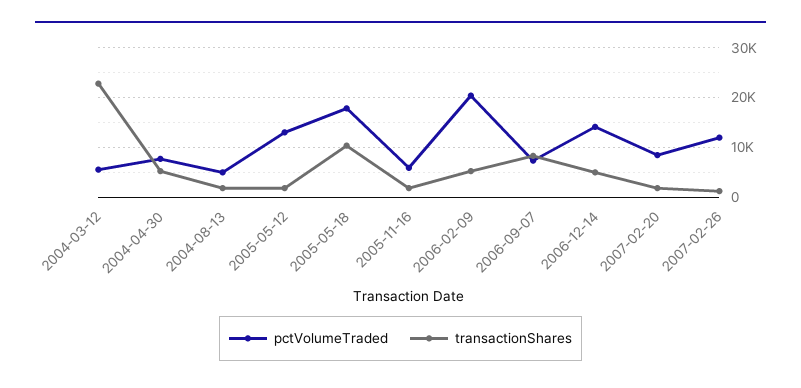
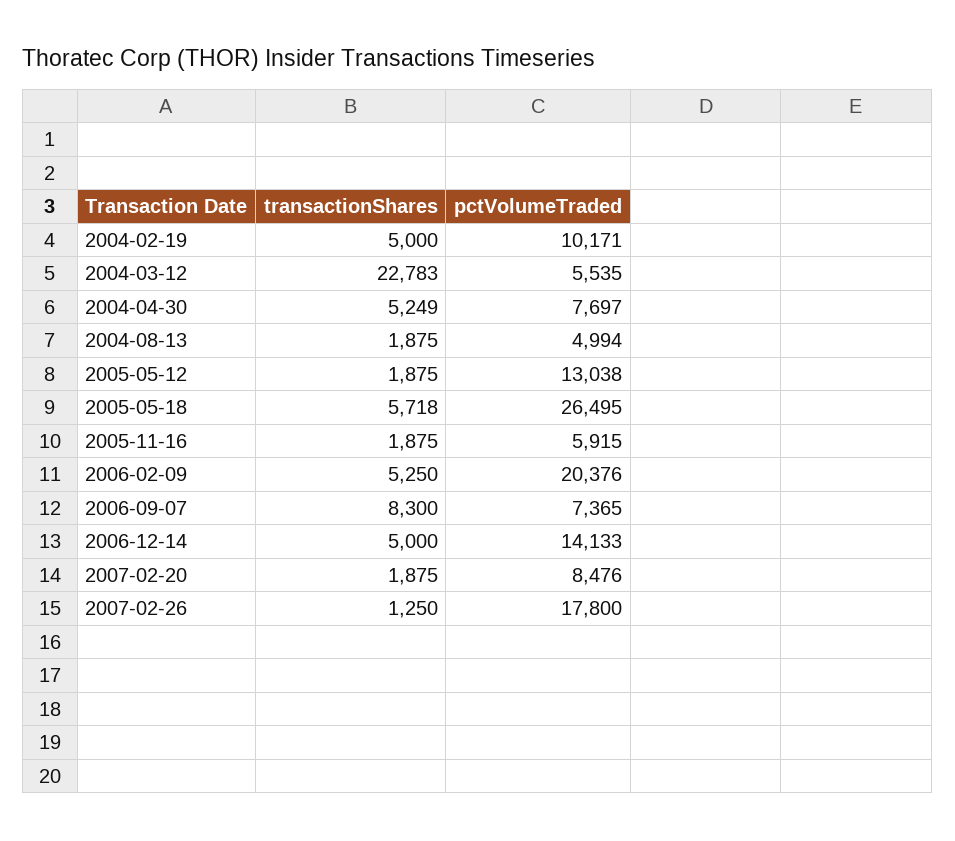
pctVolumeTraded, 2005-05-18: 18000 -> 26495
transactionShares, 2005-05-18: 10000 -> 5718
pctVolumeTraded, 2007-02-26: 12000 -> 17800
transactionShares, 2004-02-19: none -> 5000
pctVolumeTraded, 2004-02-19: none -> 10171

